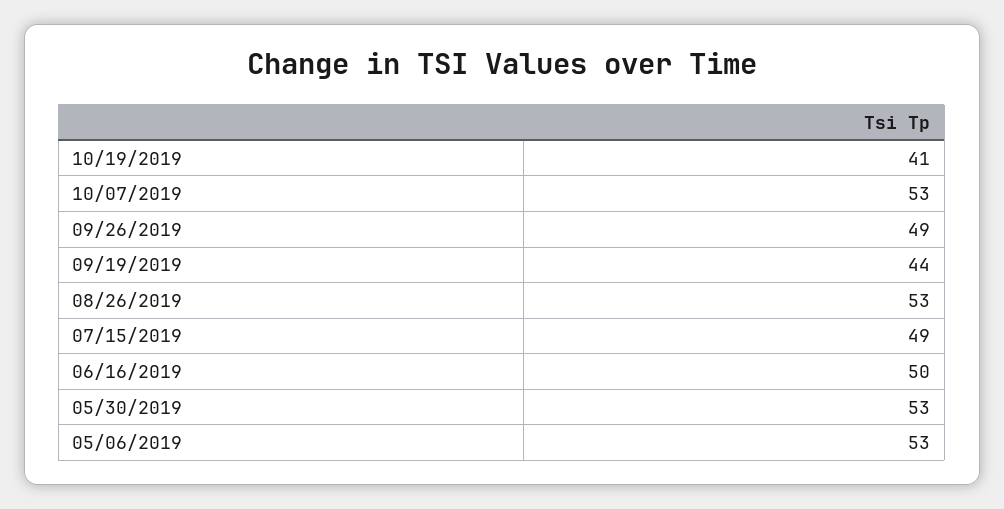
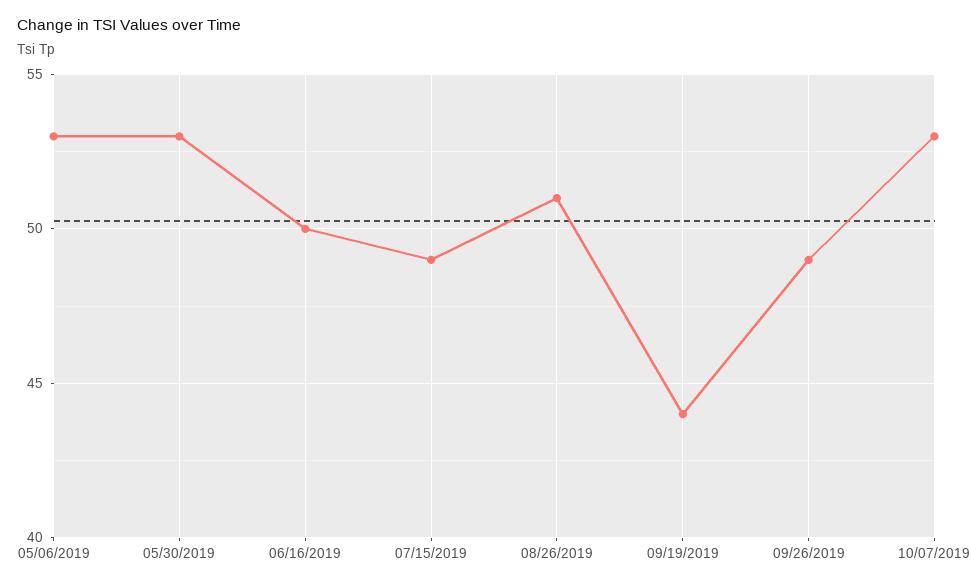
10/19/2019: 41 -> none
08/26/2019: 53 -> 51

